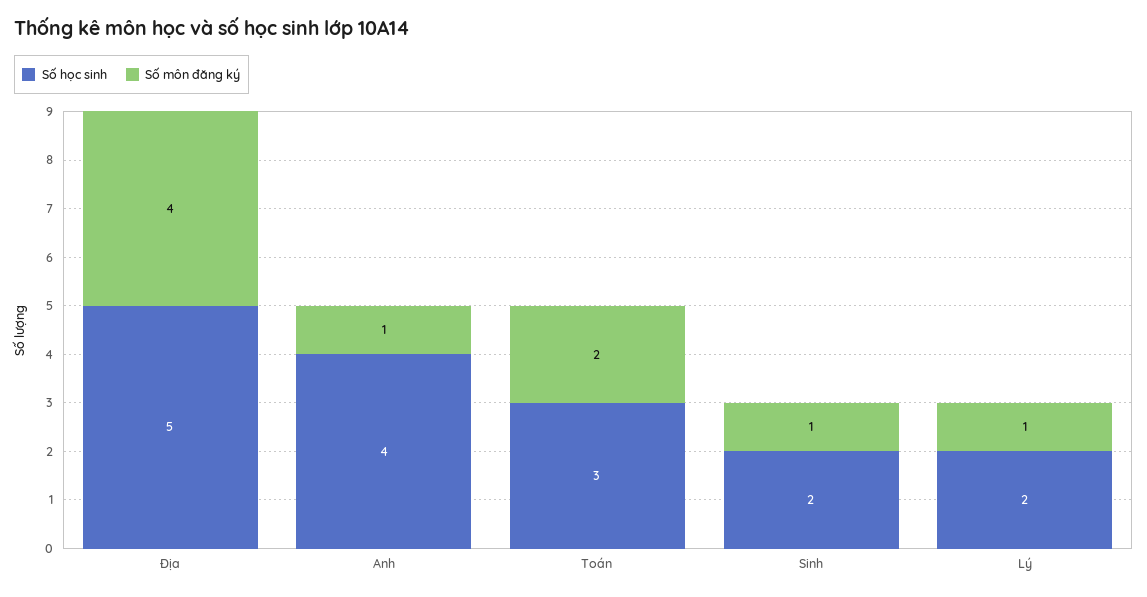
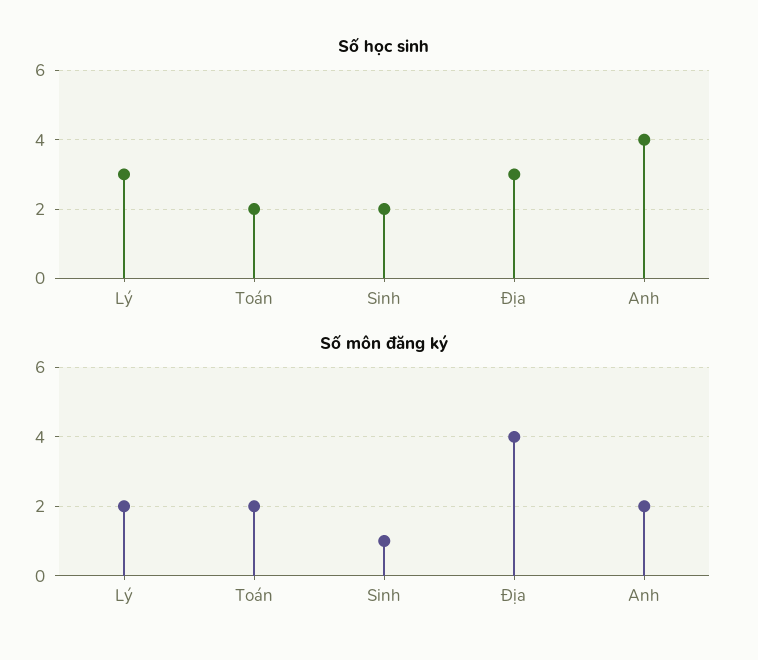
Số học sinh, Địa: 5 -> 3
Số môn đăng ký, Anh: 1 -> 2
Số học sinh, Toán: 3 -> 2
Số học sinh, Lý: 2 -> 3
Số môn đăng ký, Lý: 1 -> 2

